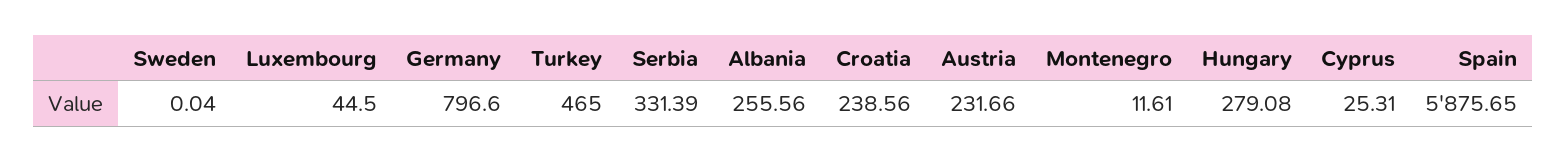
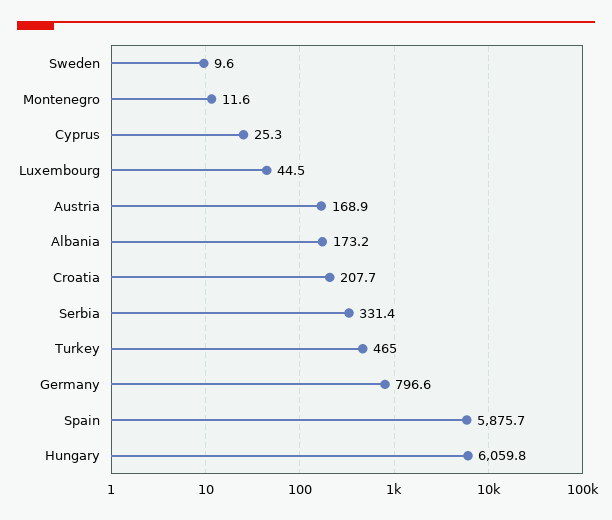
Sweden: 0.04 -> 9.6
Albania: 255.56 -> 173.2
Croatia: 238.56 -> 207.7
Austria: 231.66 -> 168.9
Hungary: 279.08 -> 6059.8

